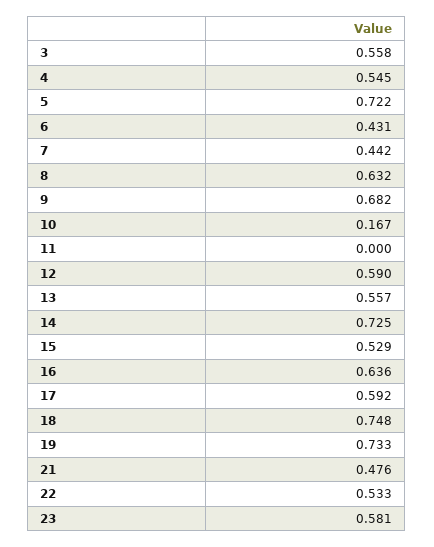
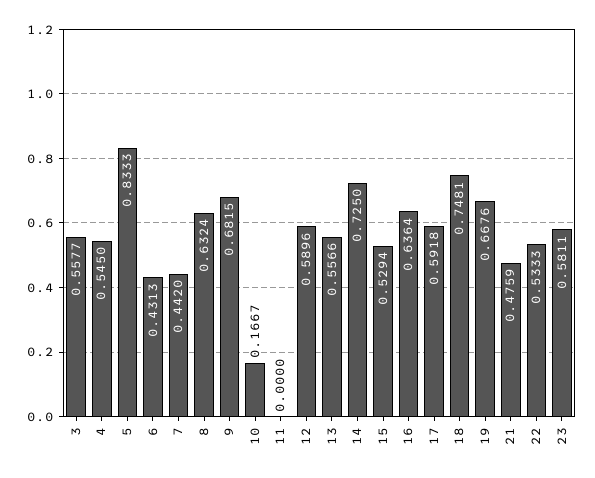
5: 0.722 -> 0.8333
19: 0.733 -> 0.6676

